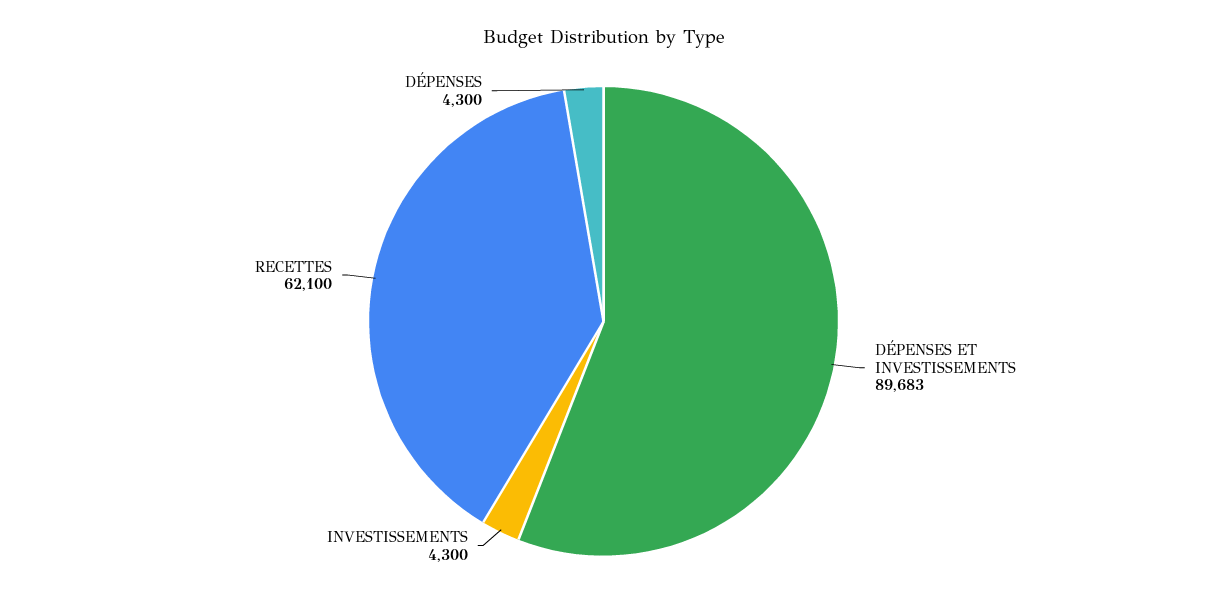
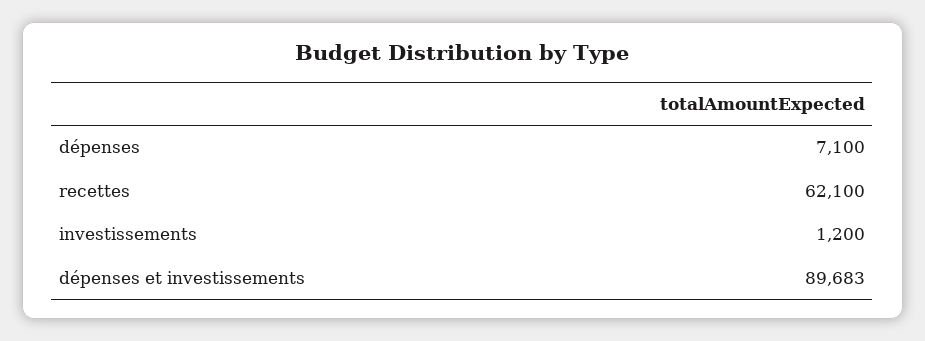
INVESTISSEMENTS: 4300 -> 1200
DÉPENSES: 4300 -> 7100

